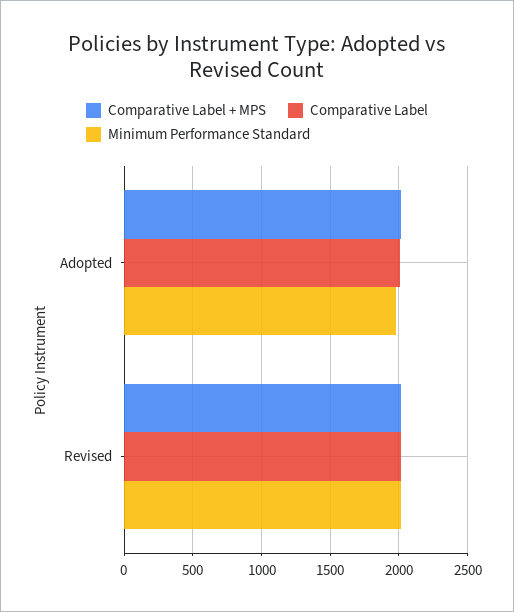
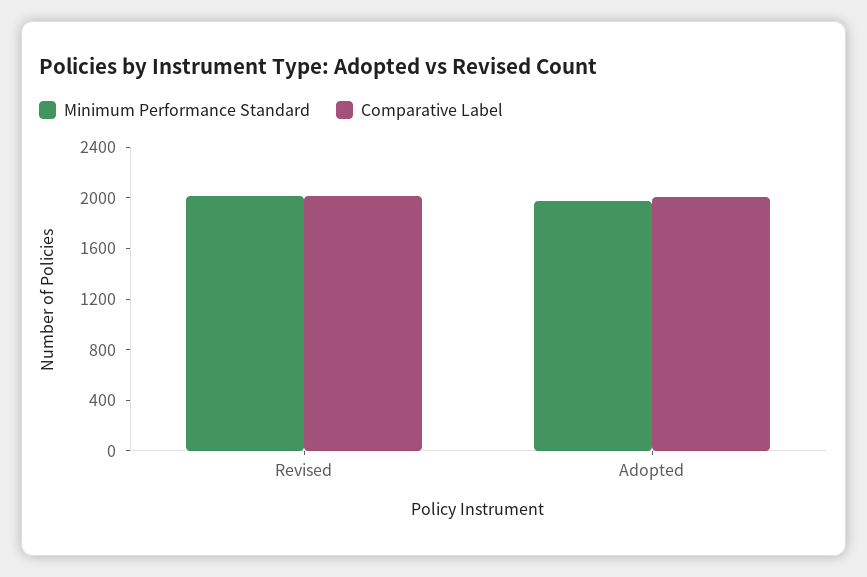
Comparative Label + MPS, Adopted: 2000 -> none
Comparative Label + MPS, Revised: 2000 -> none

